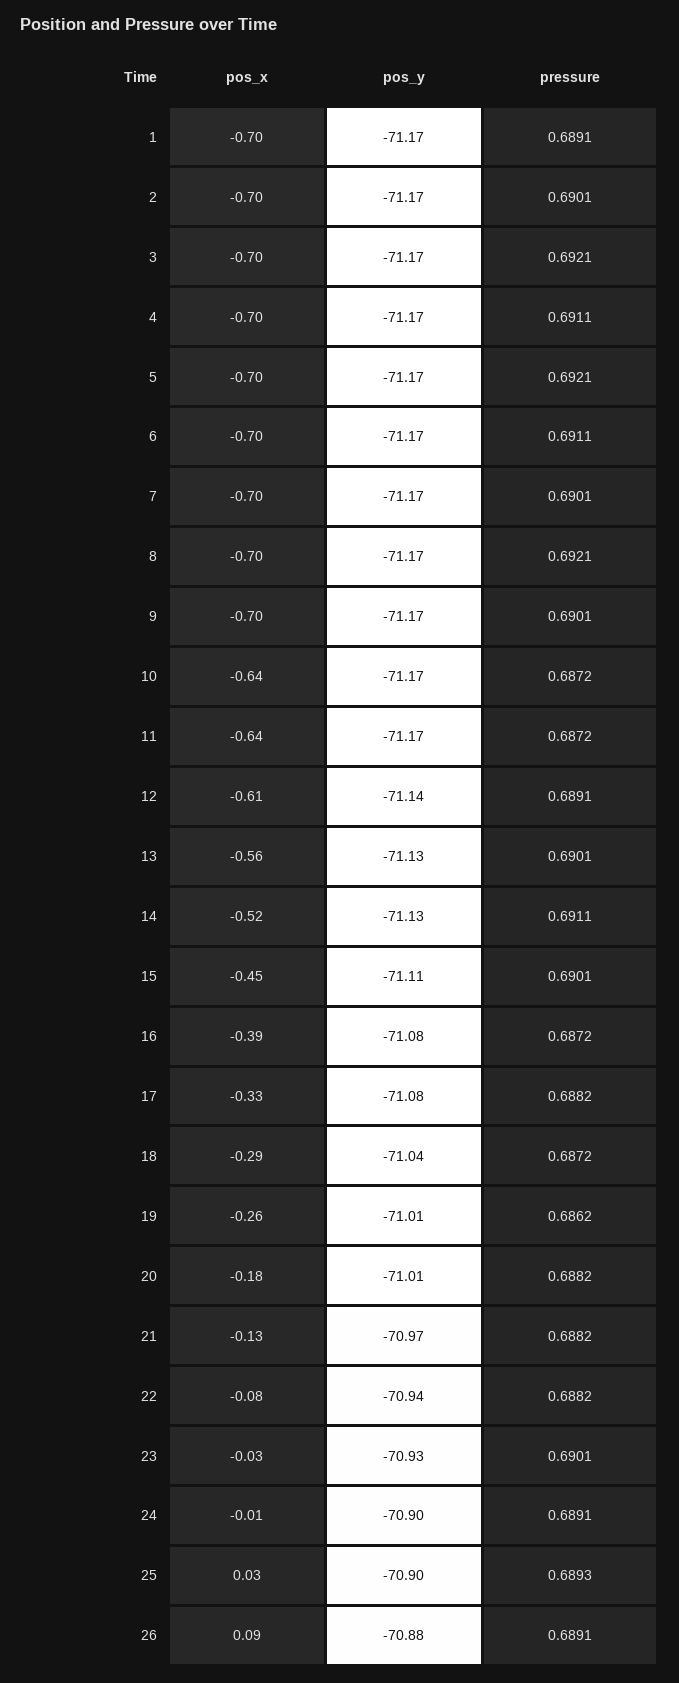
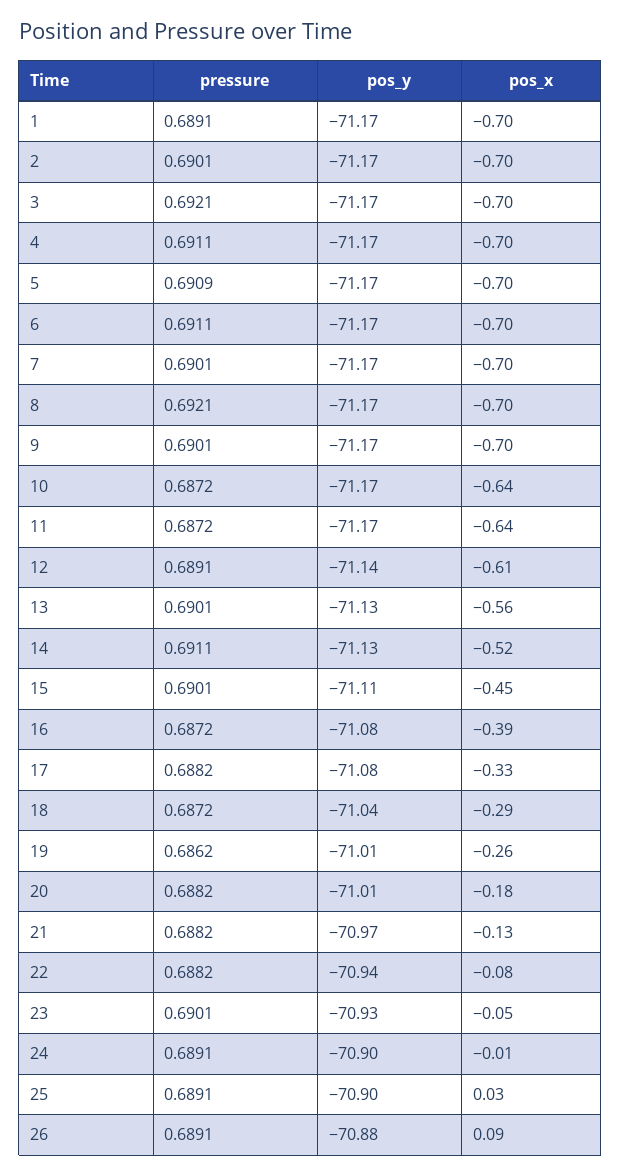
pressure, 5: 0.6921 -> 0.6909
pos_x, 23: -0.03 -> -0.05
pressure, 25: 0.6893 -> 0.6891

